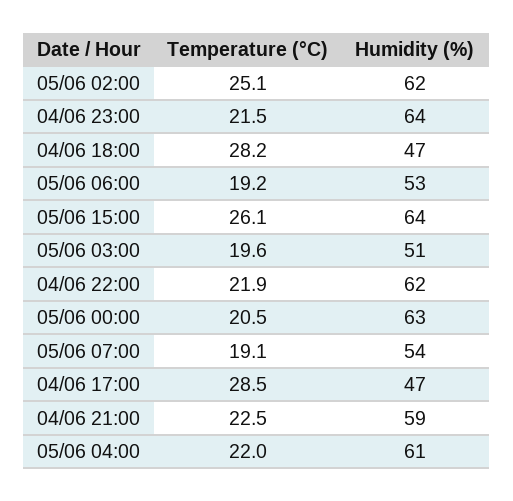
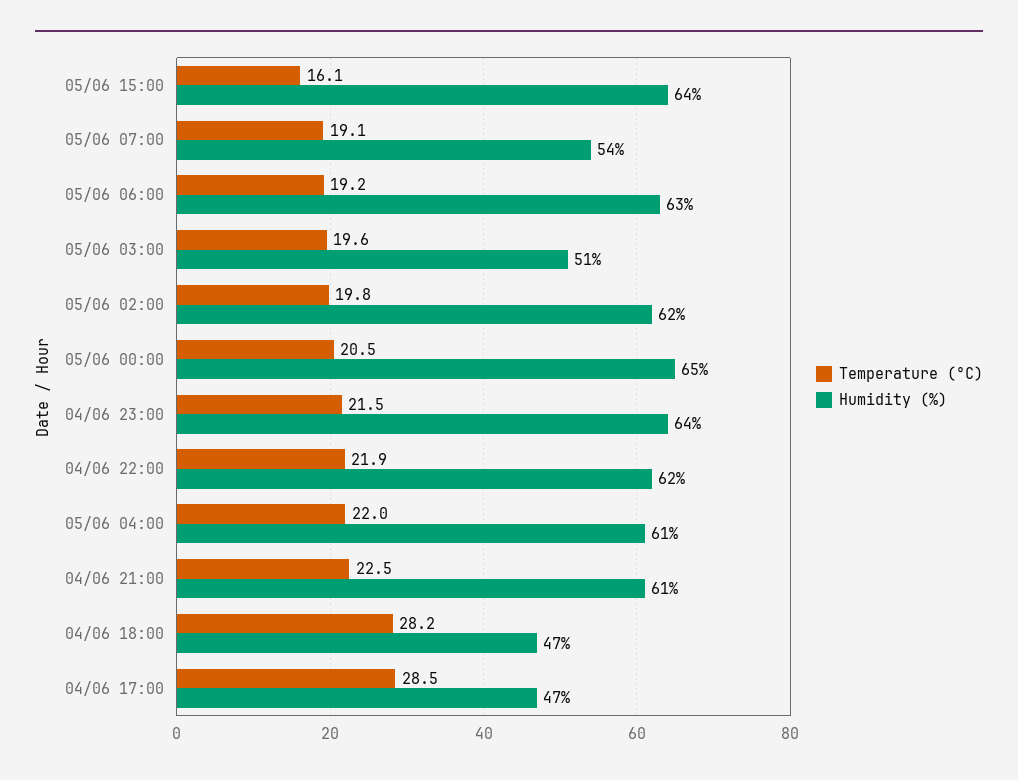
Temperature (°C), 05/06 02:00: 25.1 -> 19.8
Humidity (%), 05/06 06:00: 53 -> 63
Temperature (°C), 05/06 15:00: 26.1 -> 16.1
Humidity (%), 05/06 00:00: 63 -> 65
Humidity (%), 04/06 21:00: 59 -> 61

